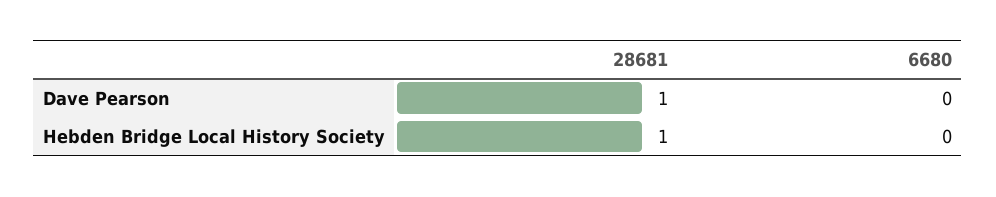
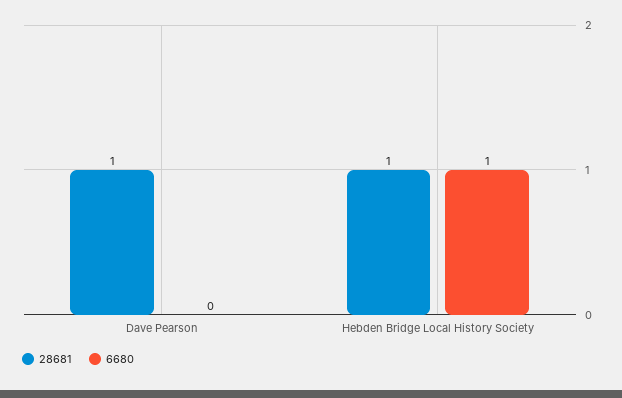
6680, Hebden Bridge Local History Society: 0 -> 1

